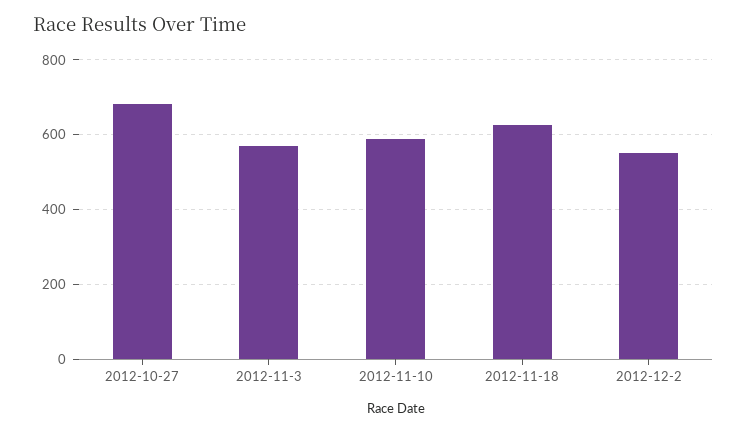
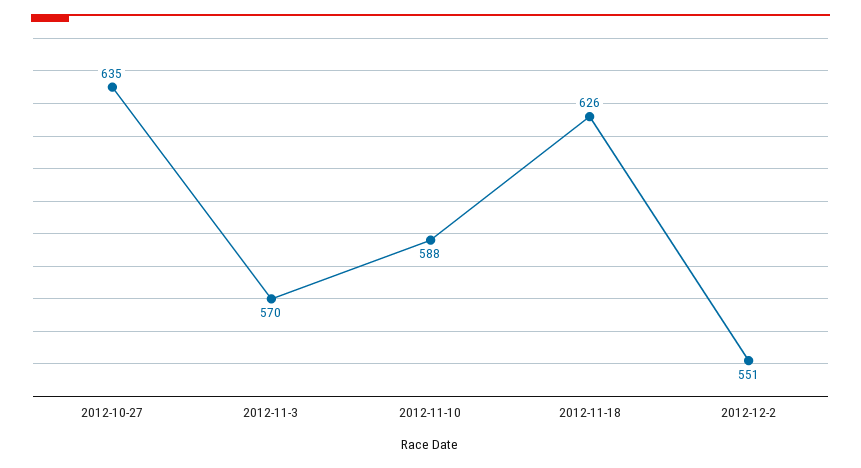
2012-10-27: 680 -> 635

